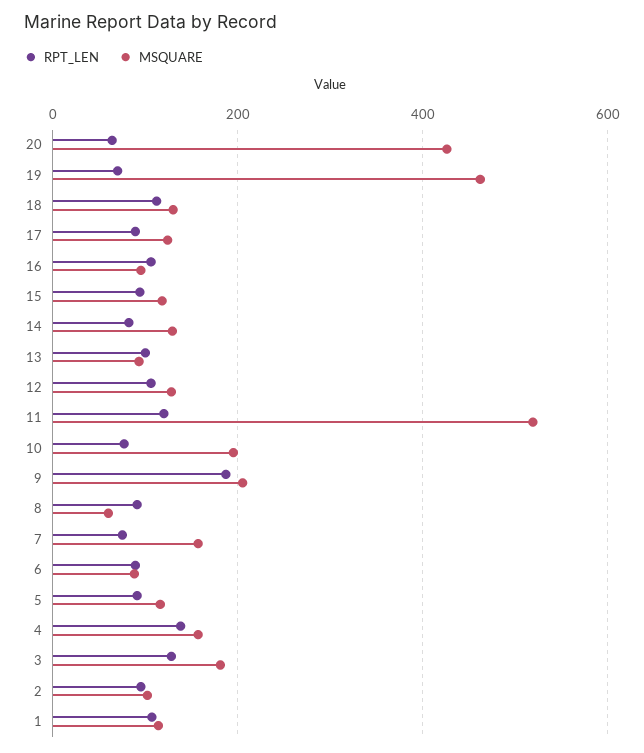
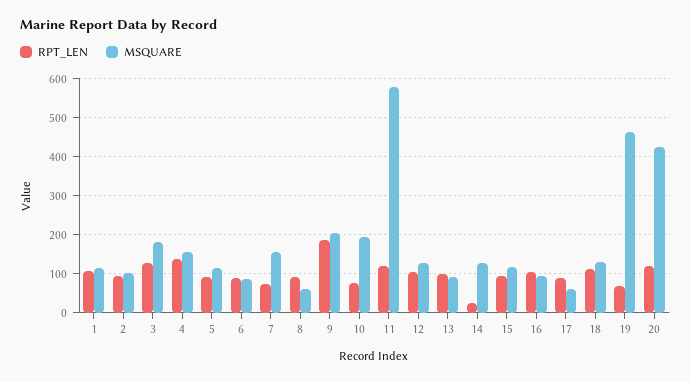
RPT_LEN, 20: 60 -> 120
MSQUARE, 17: 120 -> 60
RPT_LEN, 14: 80 -> 20
MSQUARE, 11: 520 -> 580

